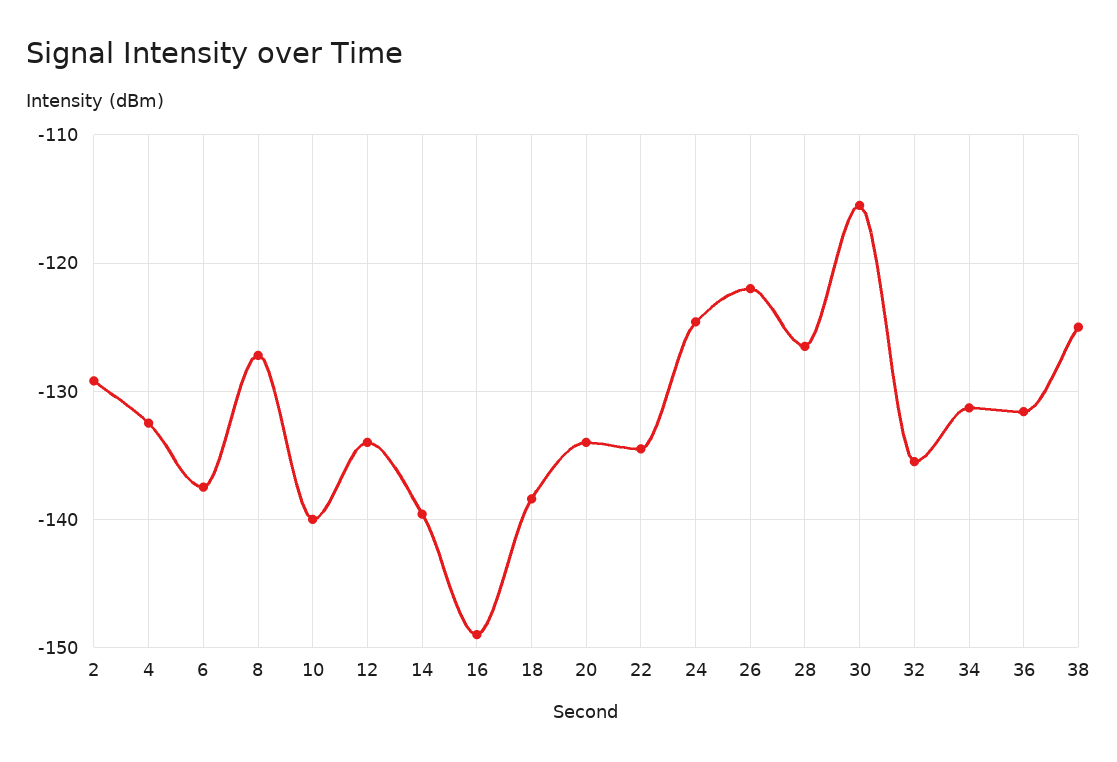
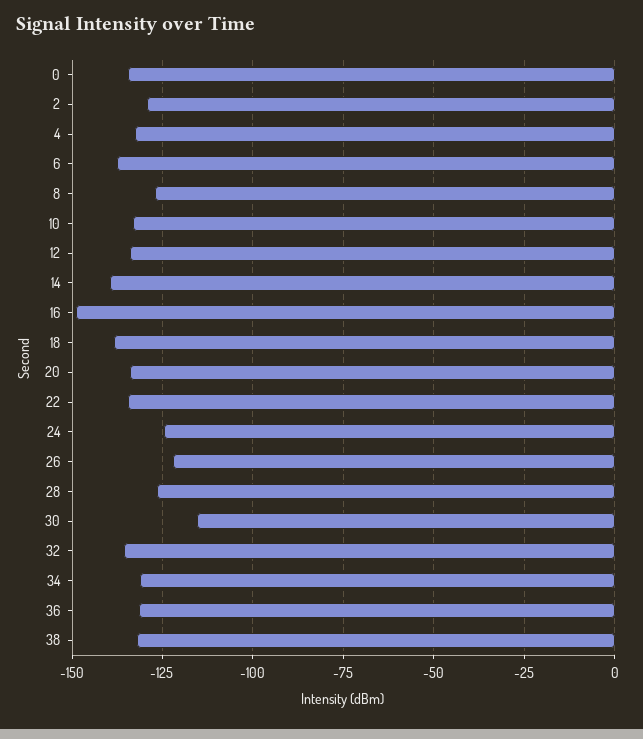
10: -140 -> -132.5
38: -125 -> -132.5
0: none -> -135

